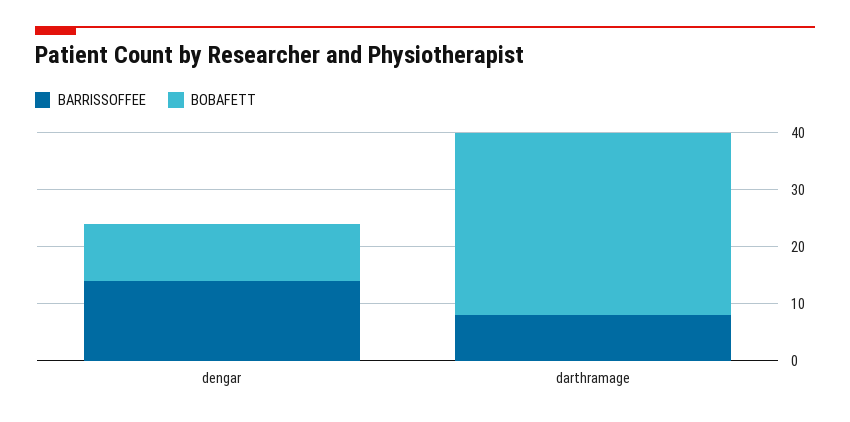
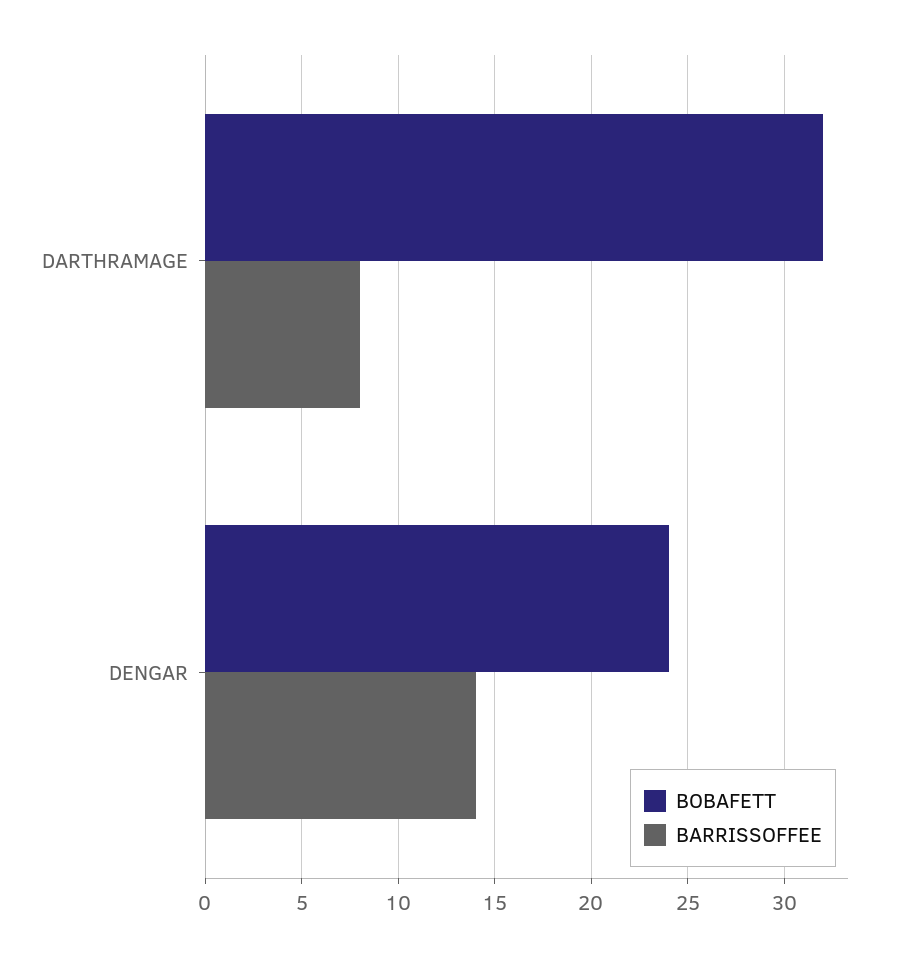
BOBAFETT, dengar: 10 -> 24

